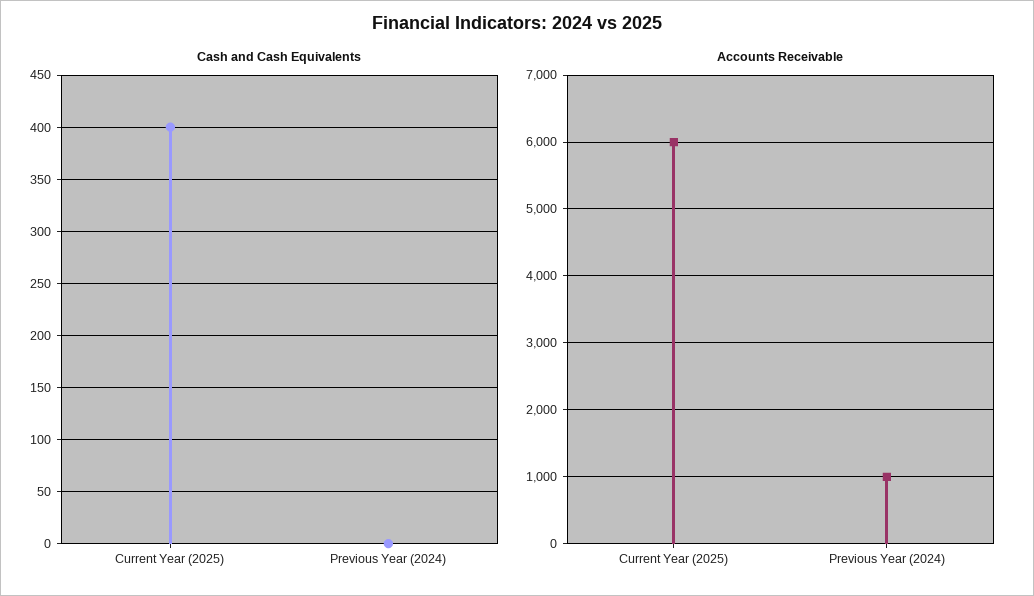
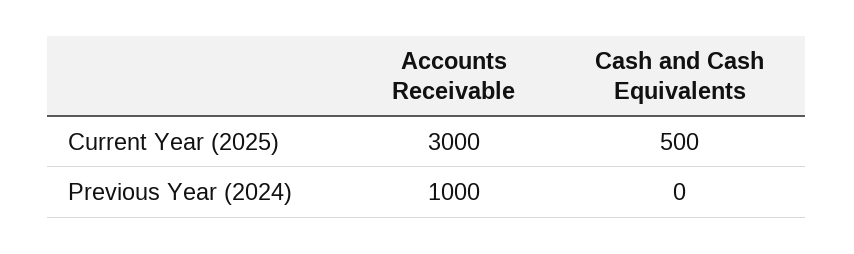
Cash and Cash Equivalents, Current Year (2025): 400 -> 500
Accounts Receivable, Current Year (2025): 6000 -> 3000

